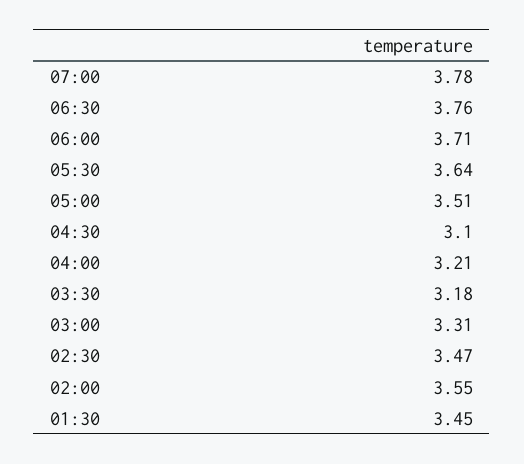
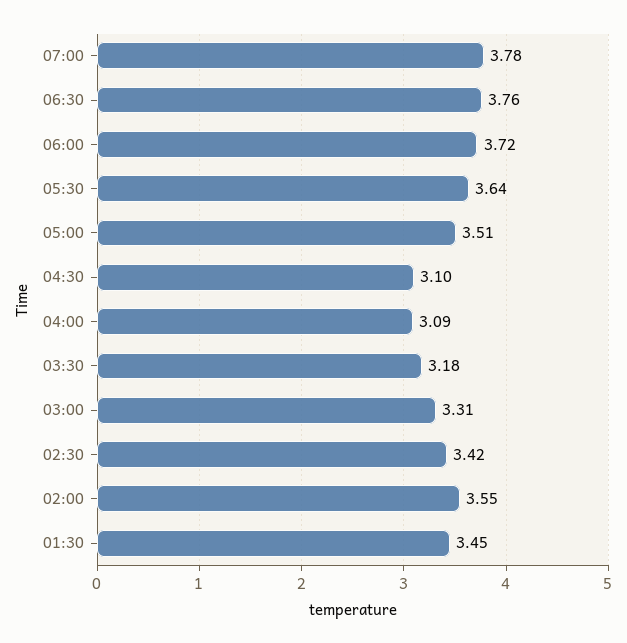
06:00: 3.71 -> 3.72
04:00: 3.21 -> 3.09
02:30: 3.47 -> 3.42

